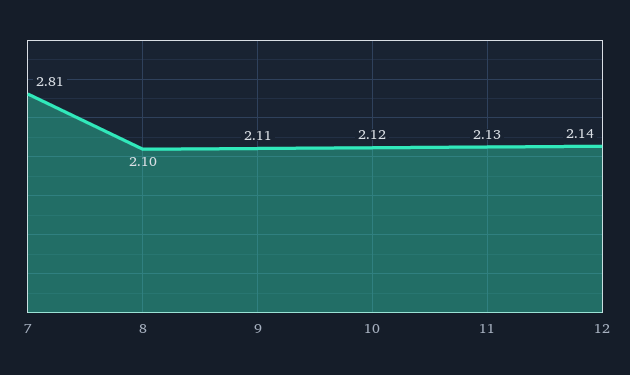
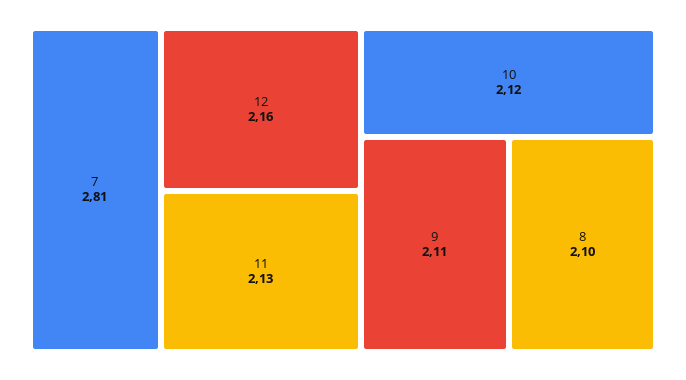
12: 2.14 -> 2.16

